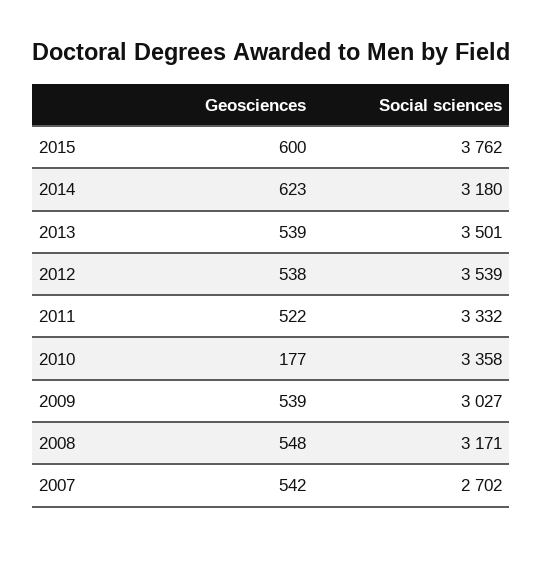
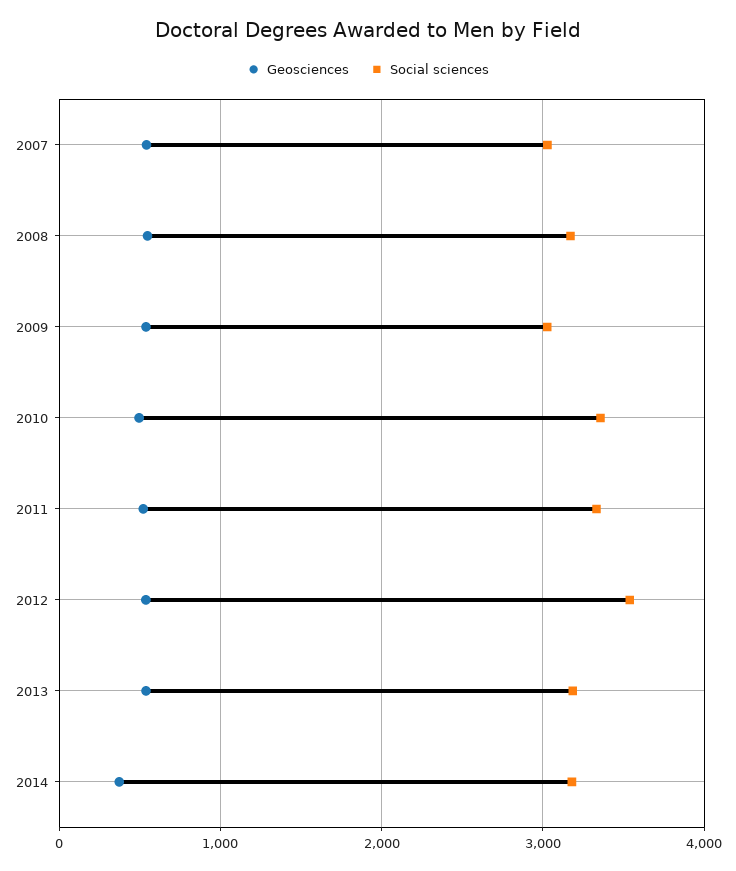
Geosciences, 2015: 600 -> none
Social sciences, 2015: 3762 -> none
Geosciences, 2014: 623 -> 400
Social sciences, 2013: 3501 -> 3200
Geosciences, 2010: 177 -> 500
Social sciences, 2007: 2702 -> 3000

